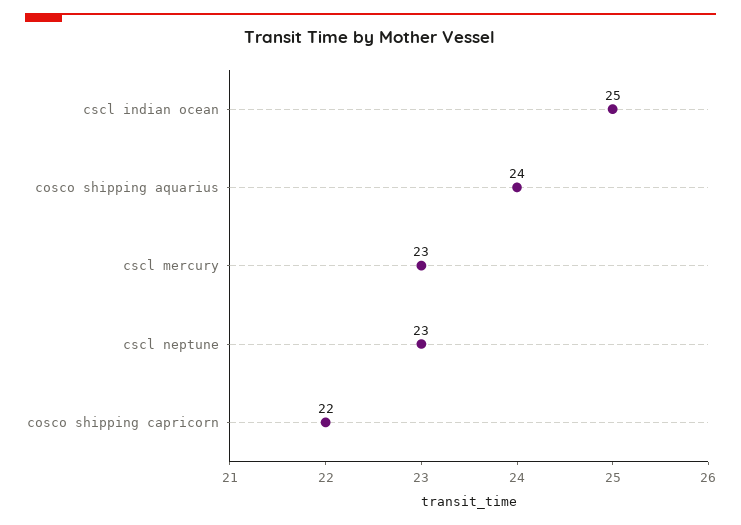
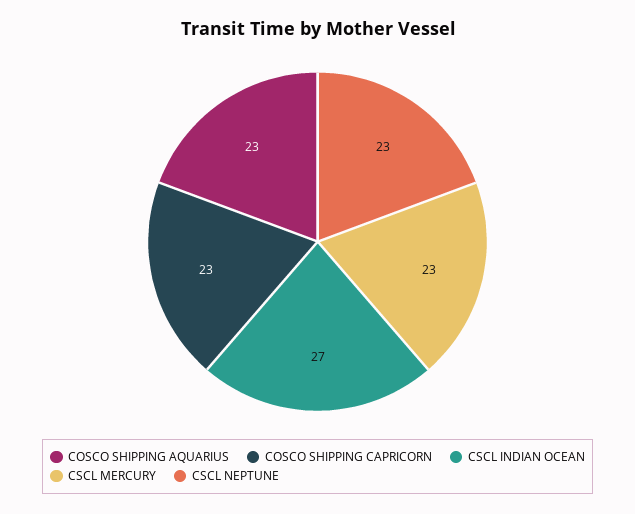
cscl indian ocean: 25 -> 27
cosco shipping aquarius: 24 -> 23
cosco shipping capricorn: 22 -> 23

